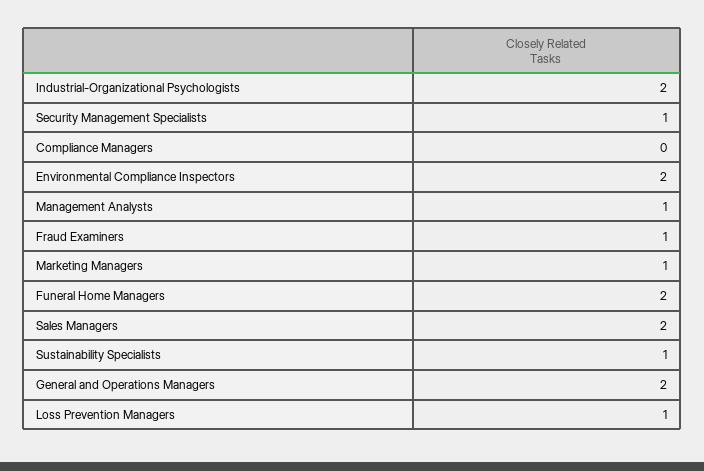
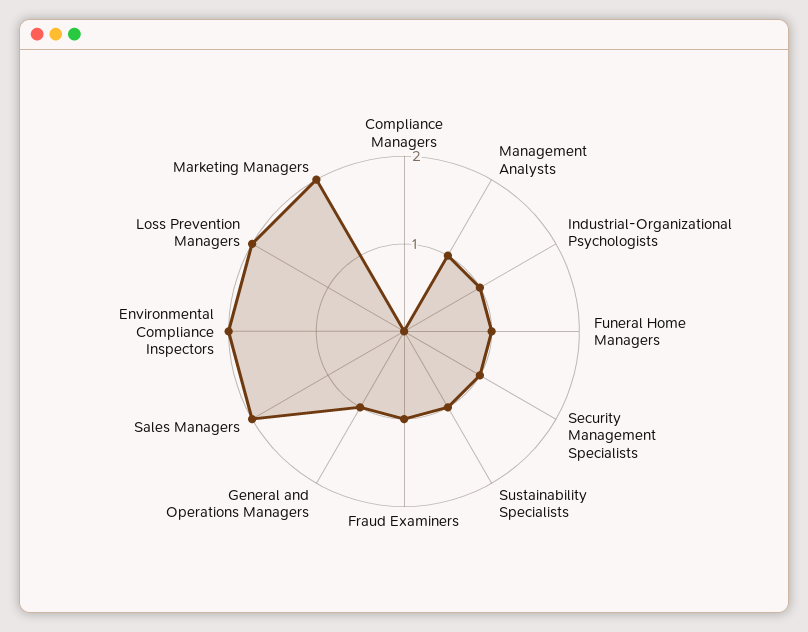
Industrial-Organizational Psychologists: 2 -> 1
Marketing Managers: 1 -> 2
Funeral Home Managers: 2 -> 1
General and Operations Managers: 2 -> 1
Loss Prevention Managers: 1 -> 2

